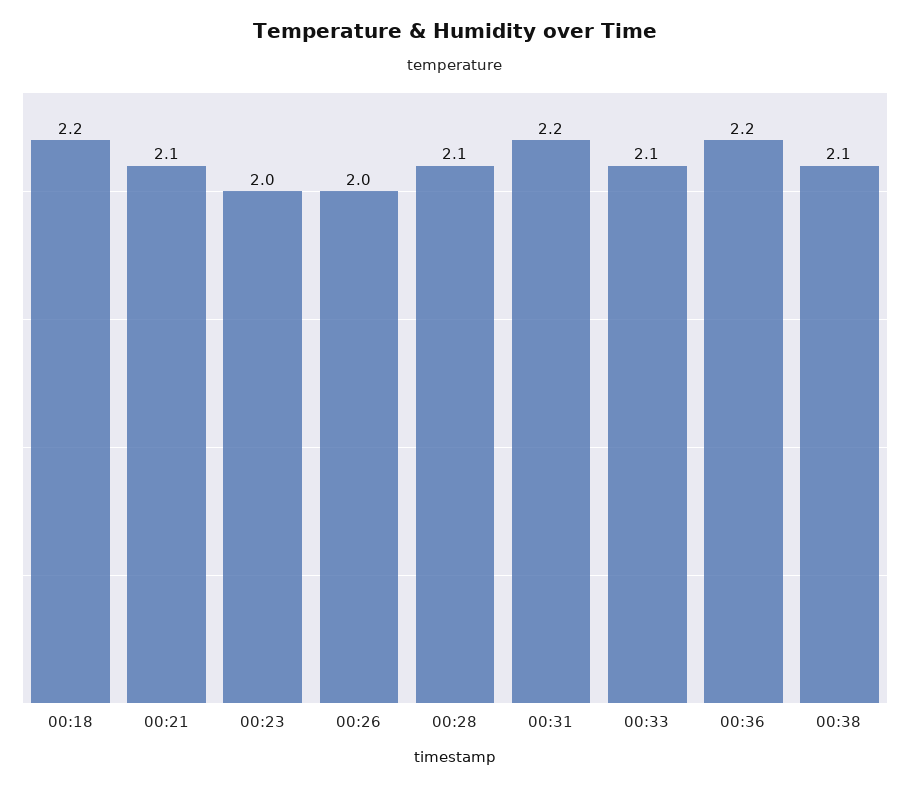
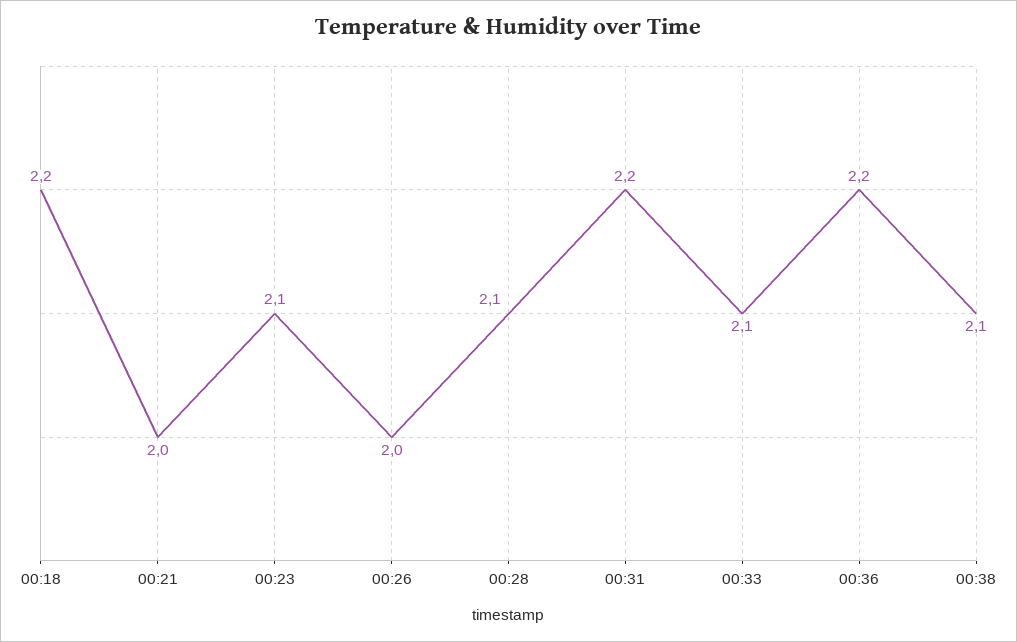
00:21: 2.1 -> 2
00:23: 2 -> 2.1

